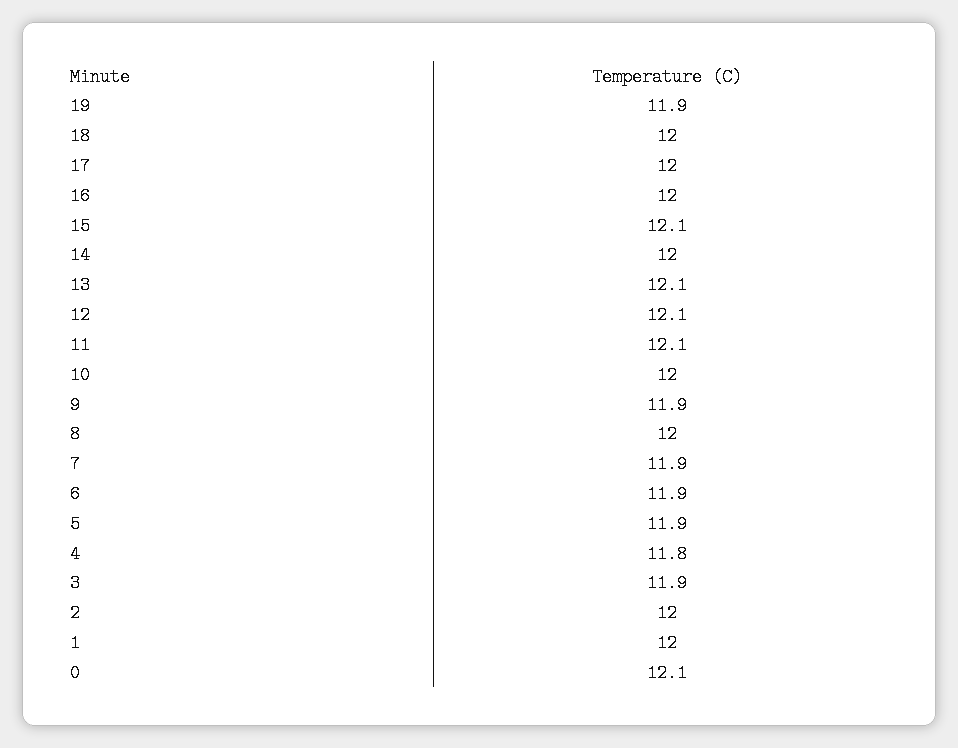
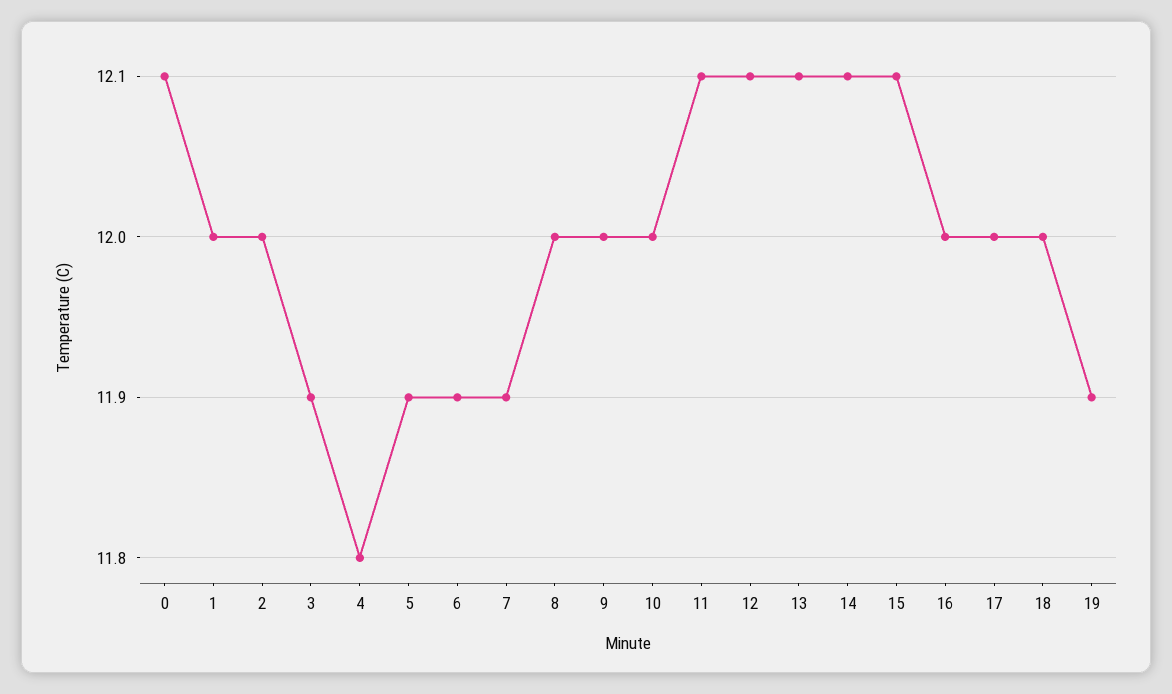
14: 12 -> 12.1
9: 11.9 -> 12

